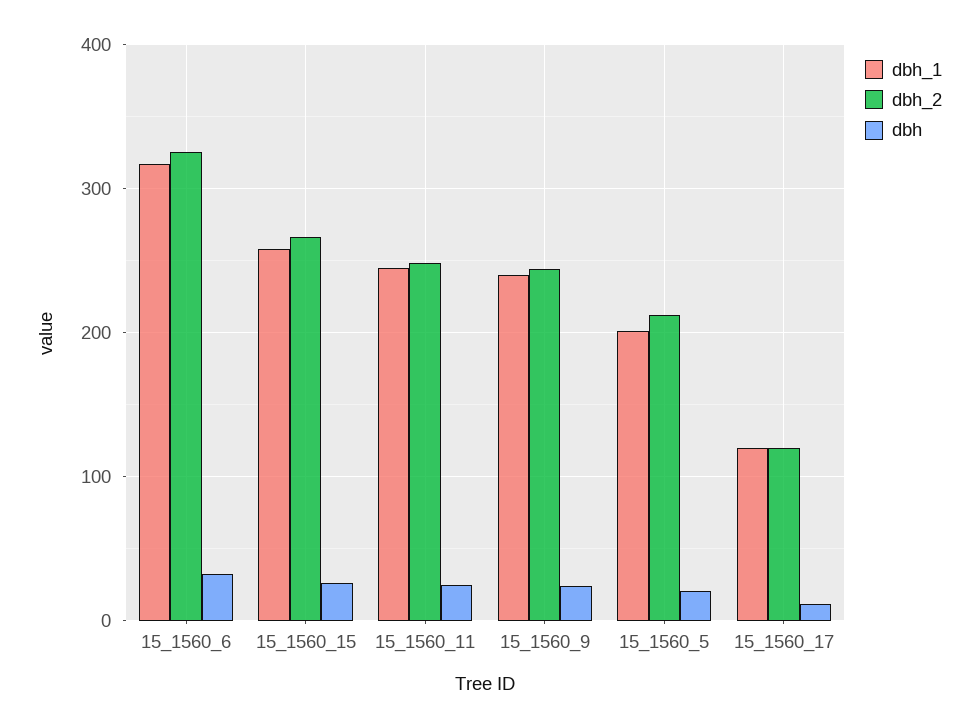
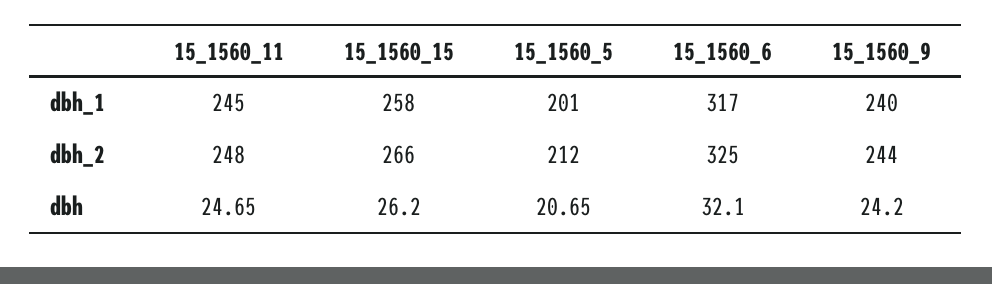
dbh_1, 15_1560_17: 120 -> none
dbh_2, 15_1560_17: 120 -> none
dbh, 15_1560_17: 10 -> none

